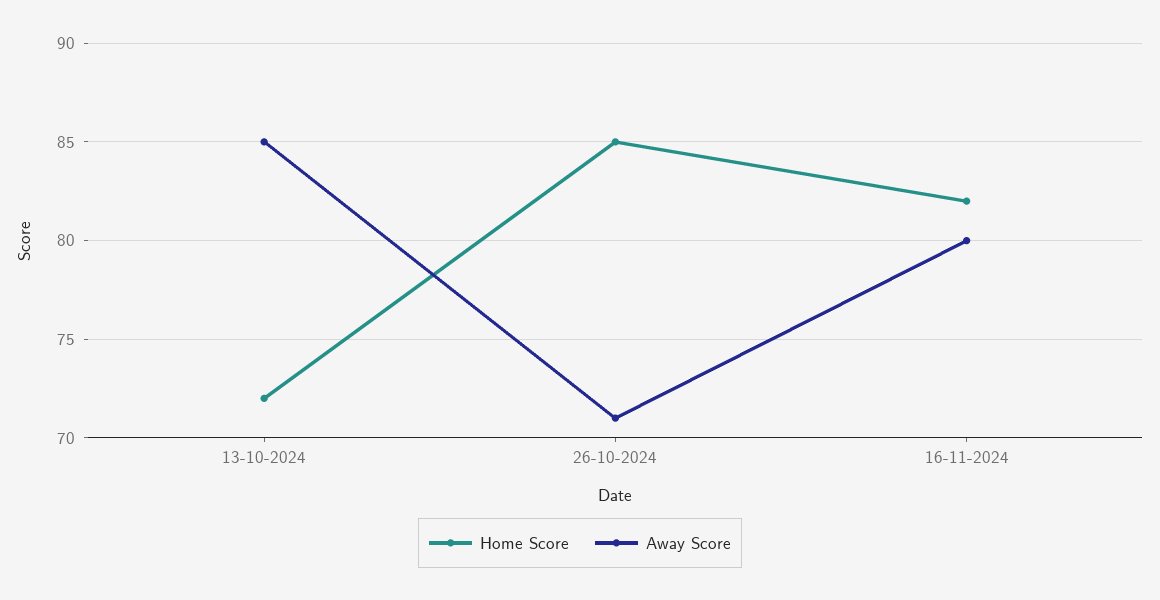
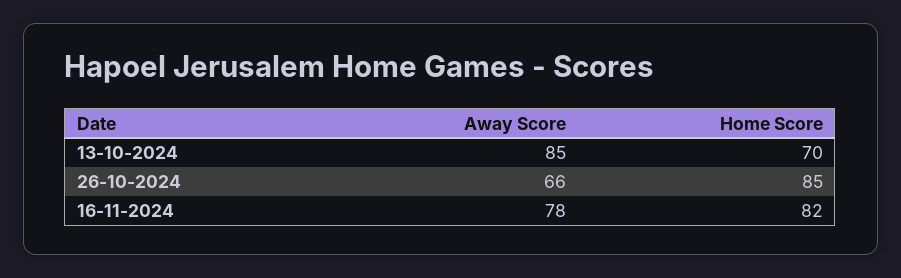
Home Score, 13-10-2024: 72 -> 70
Away Score, 26-10-2024: 71 -> 66
Away Score, 16-11-2024: 80 -> 78

